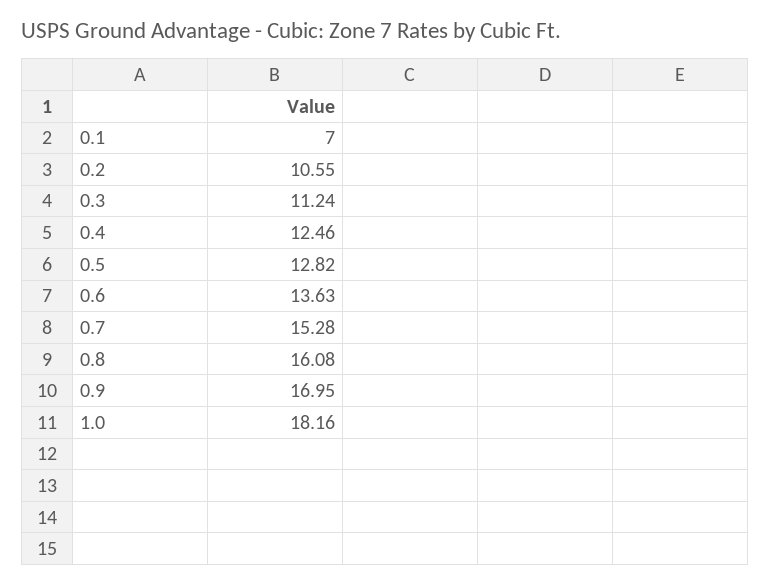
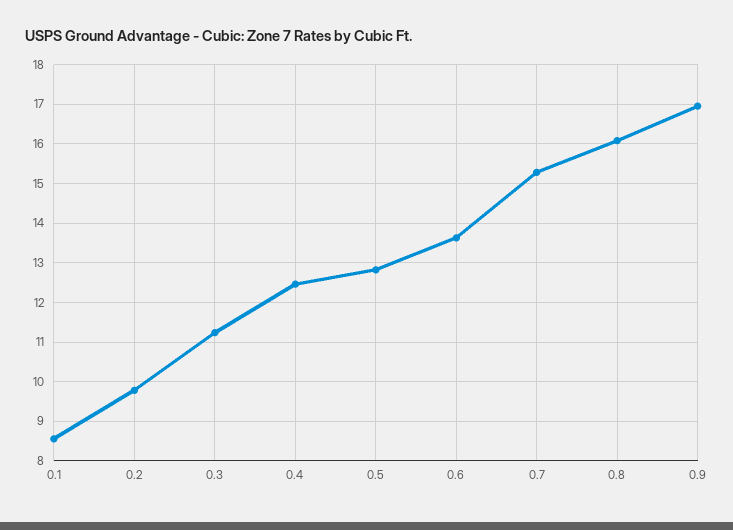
0.1: 7 -> 8.6
0.2: 10.55 -> 9.8
1.0: 18.16 -> none

